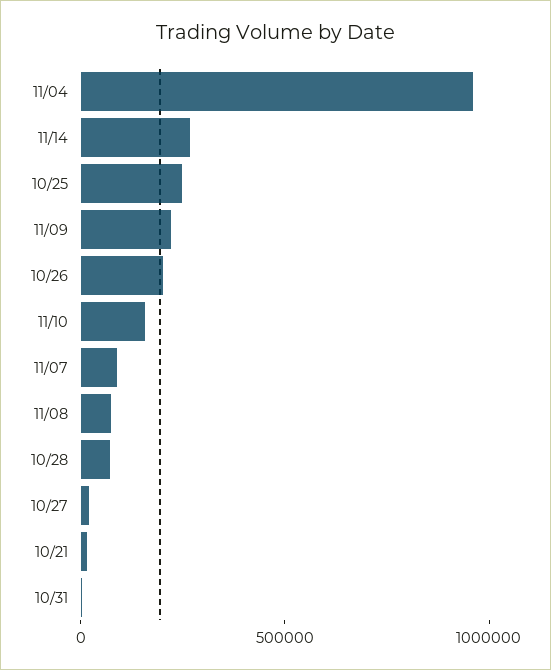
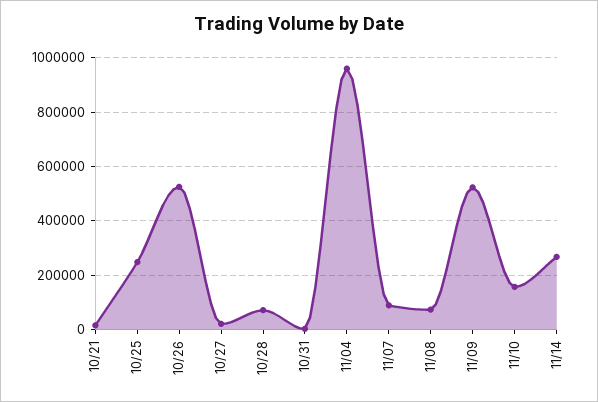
11/09: 200000 -> 525000
10/26: 200000 -> 525000

